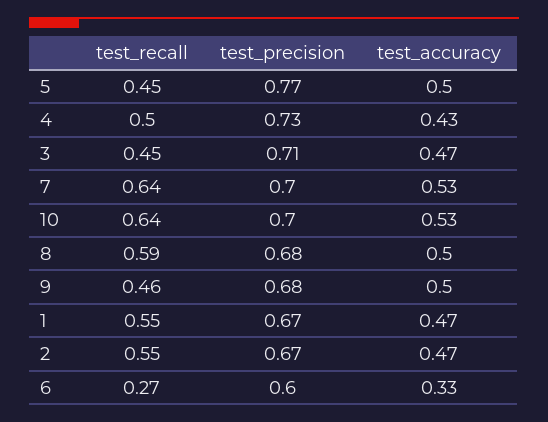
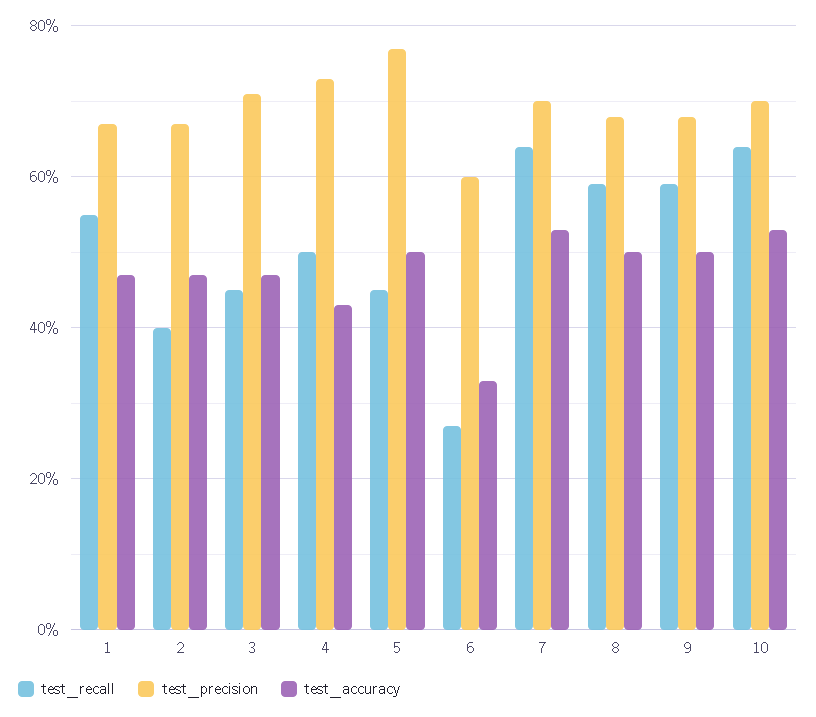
test_recall, 9: 0.46 -> 0.6
test_recall, 2: 0.55 -> 0.4

